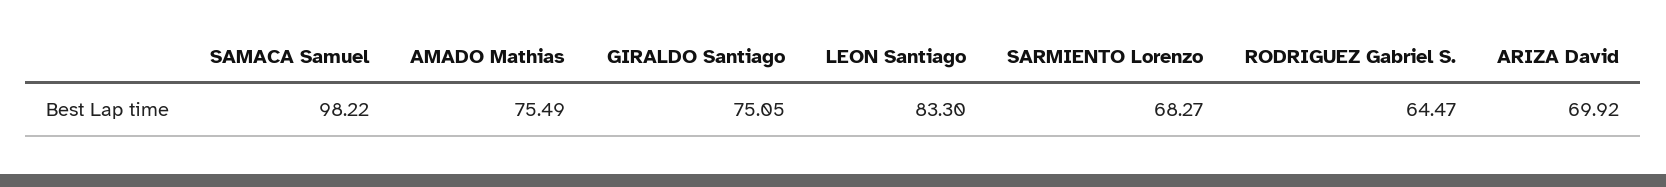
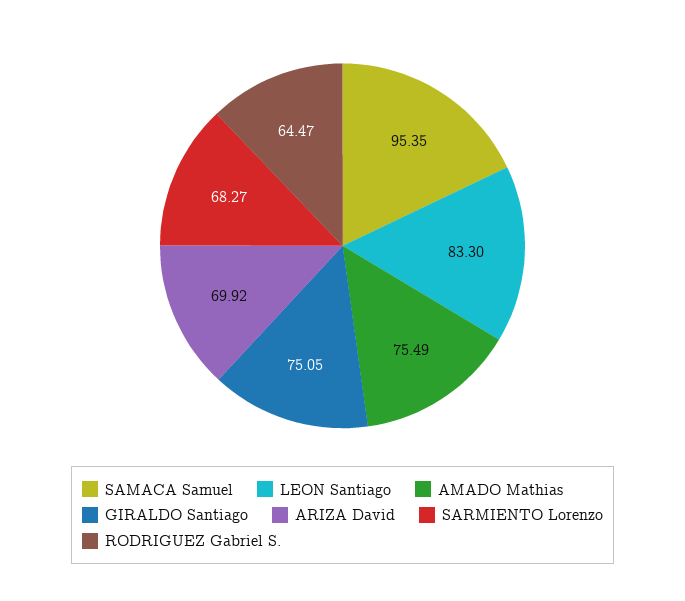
SAMACA Samuel: 98.22 -> 95.35

